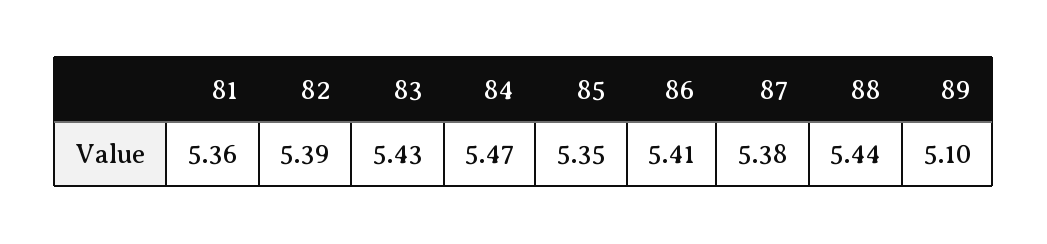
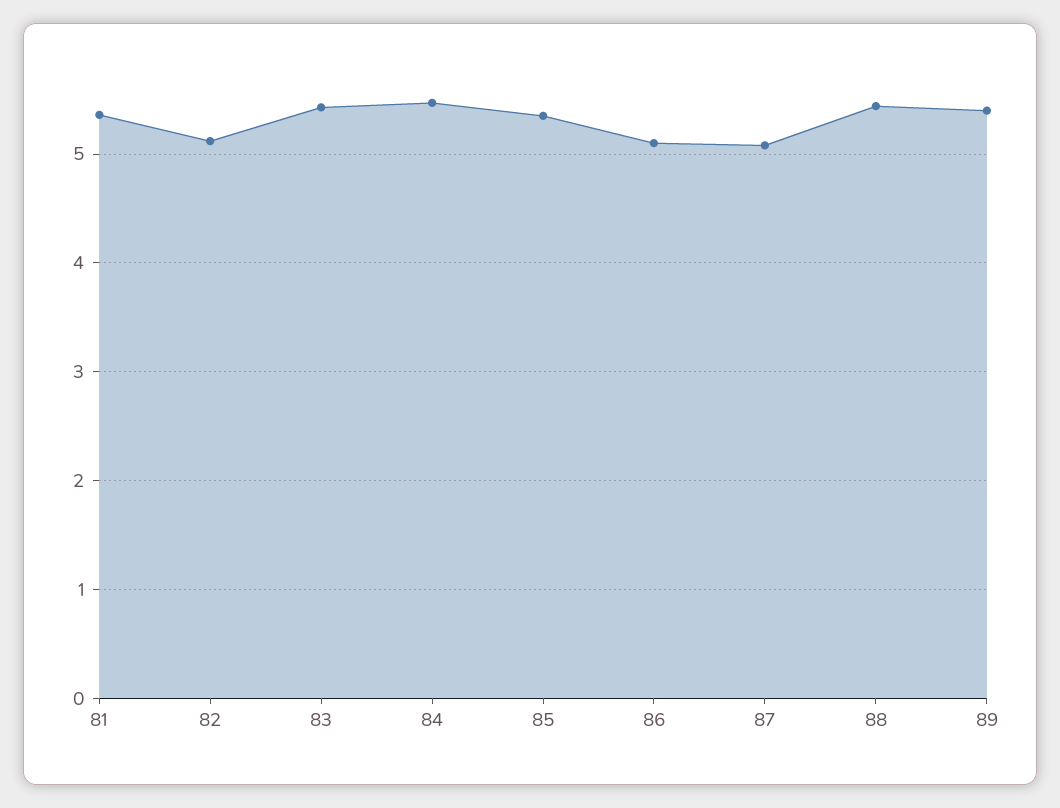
82: 5.39 -> 5.1
86: 5.41 -> 5.1
87: 5.38 -> 5.1
89: 5.1 -> 5.4

